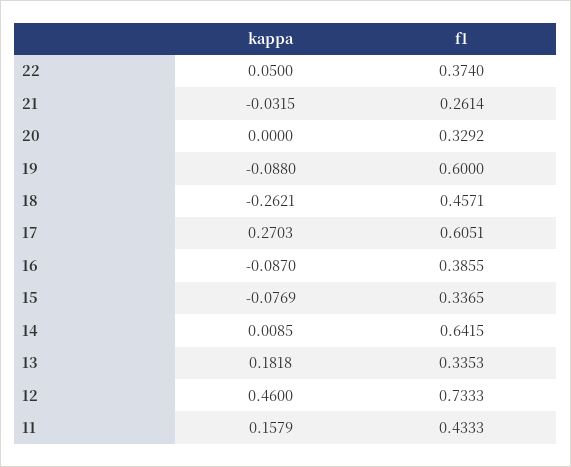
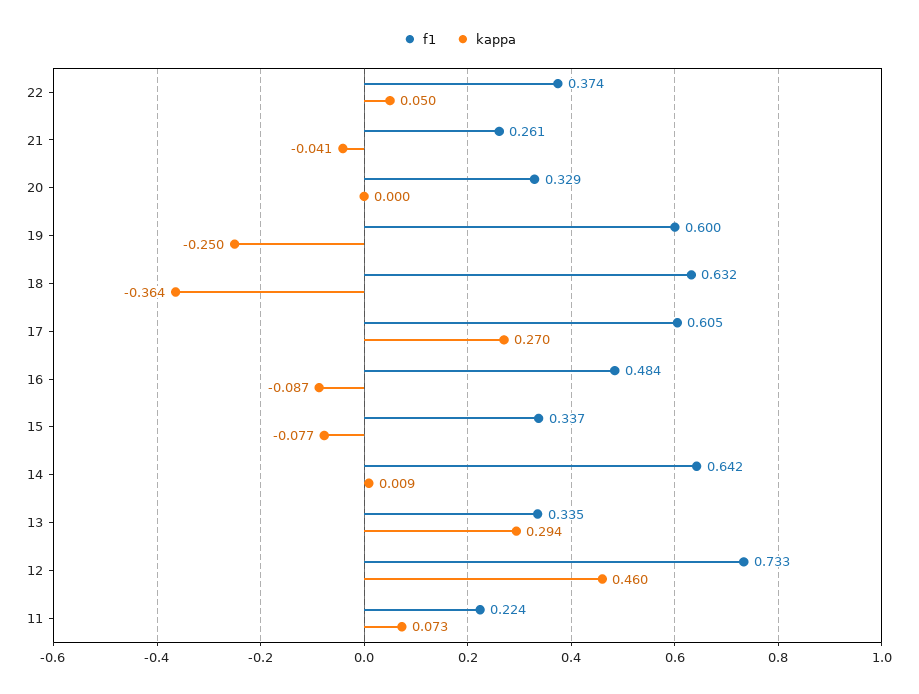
kappa, 21: -0.0315 -> -0.041
kappa, 19: -0.088 -> -0.25
kappa, 18: -0.2621 -> -0.364
f1, 18: 0.4571 -> 0.632
f1, 16: 0.3855 -> 0.484
kappa, 13: 0.1818 -> 0.294
kappa, 11: 0.1579 -> 0.073
f1, 11: 0.4333 -> 0.224

